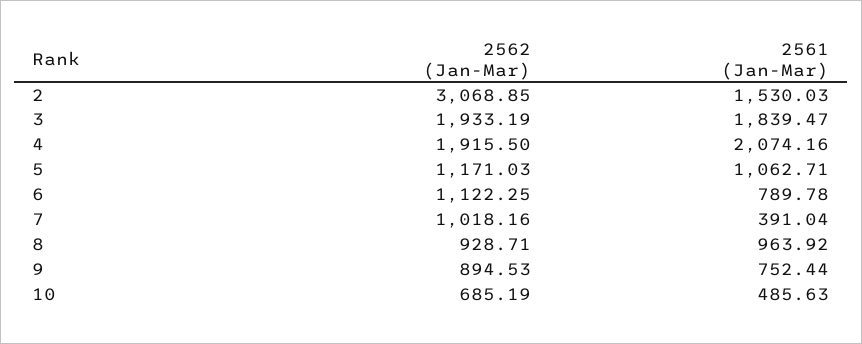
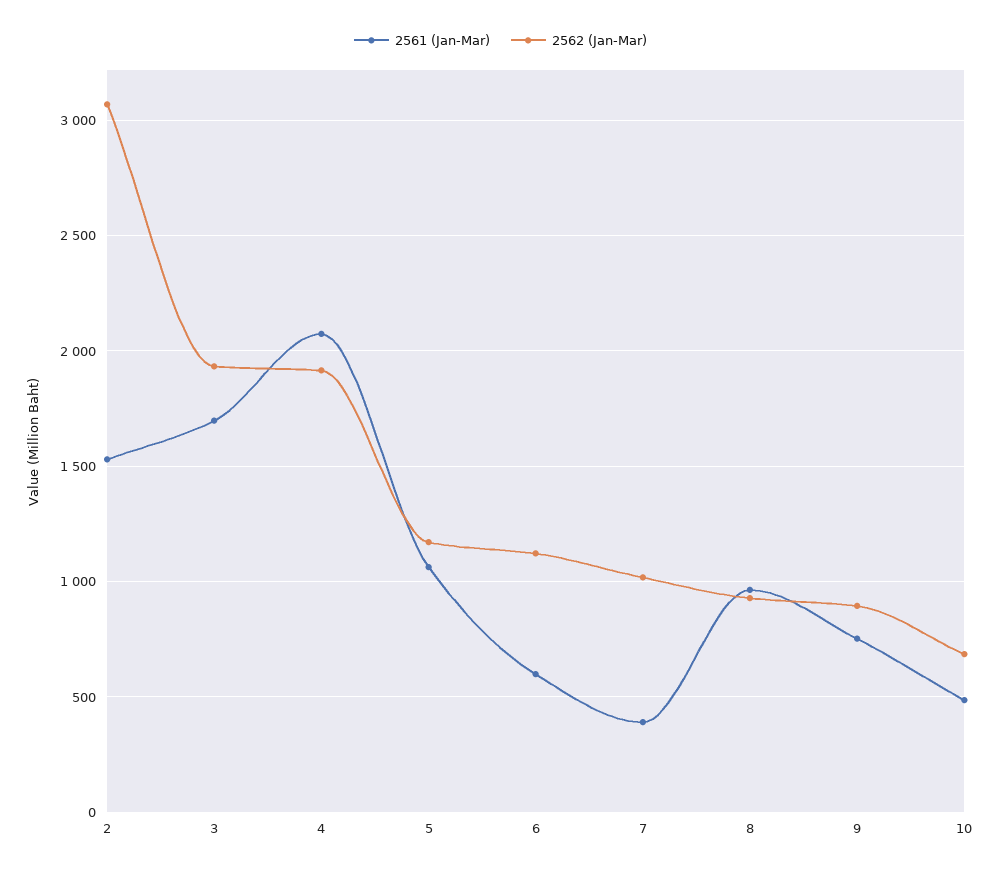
2561 (Jan-Mar), 3: 1839.47 -> 1700
2561 (Jan-Mar), 6: 789.78 -> 600

